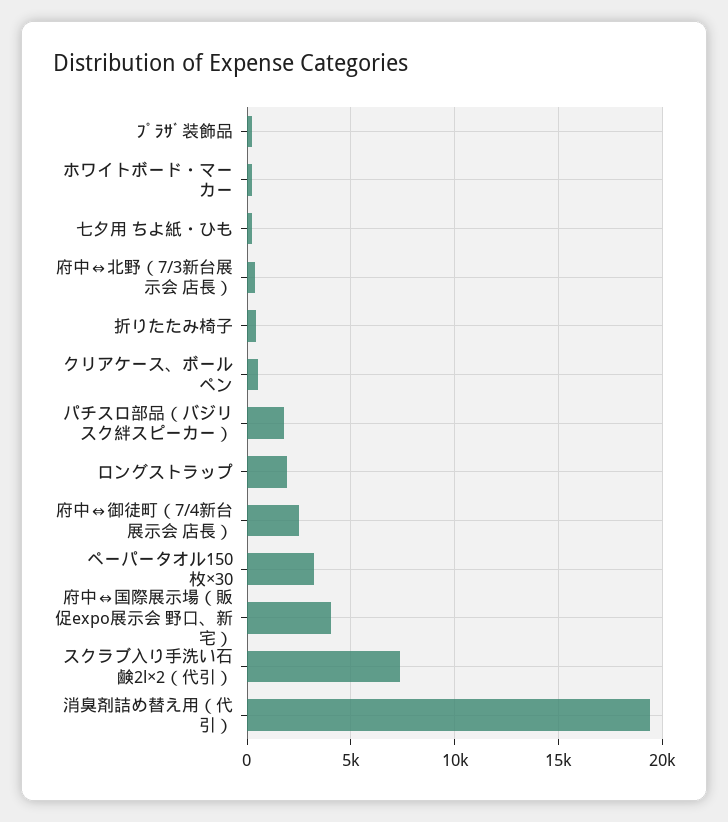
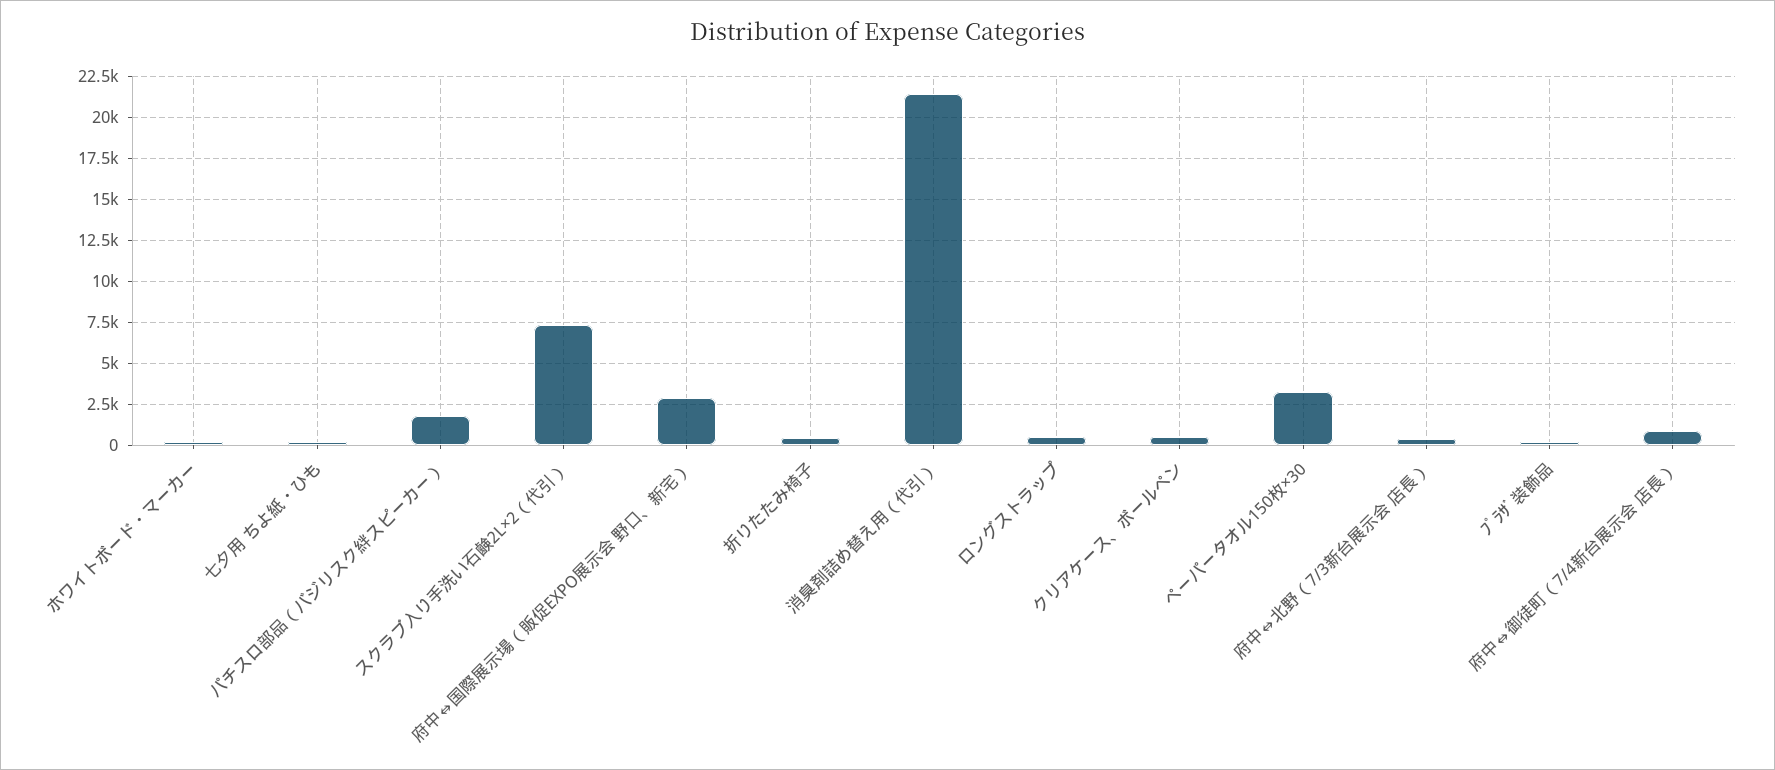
ロングストラップ: 2000 -> 500
府中⇔御徒町（7/4新台展示会 店長）: 2500 -> 1000
府中⇔国際展示場（販促expo展示会 野口、新宅）: 4000 -> 3000
消臭剤詰め替え用（代引）: 19500 -> 21500

